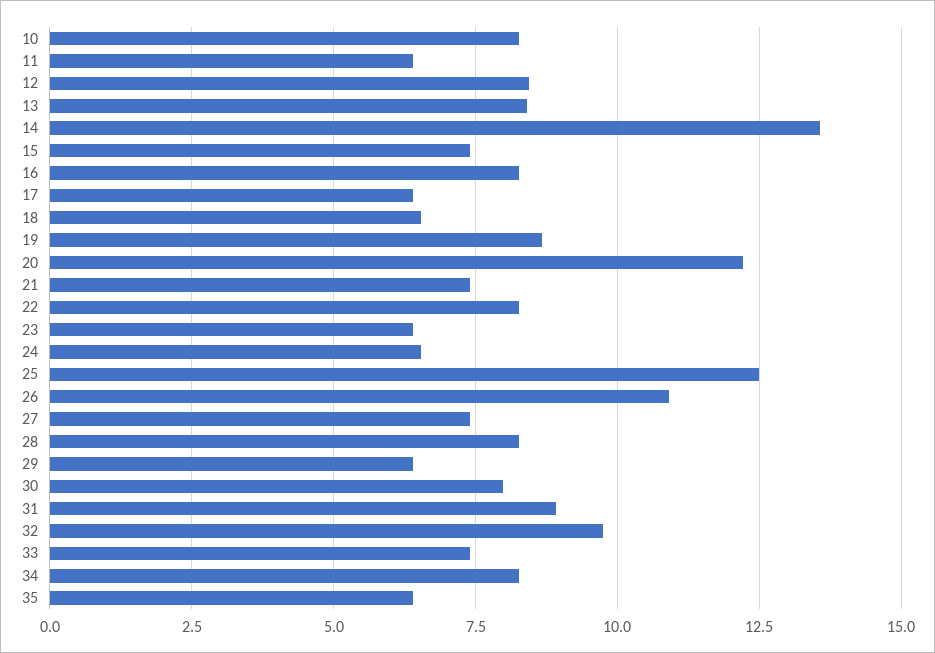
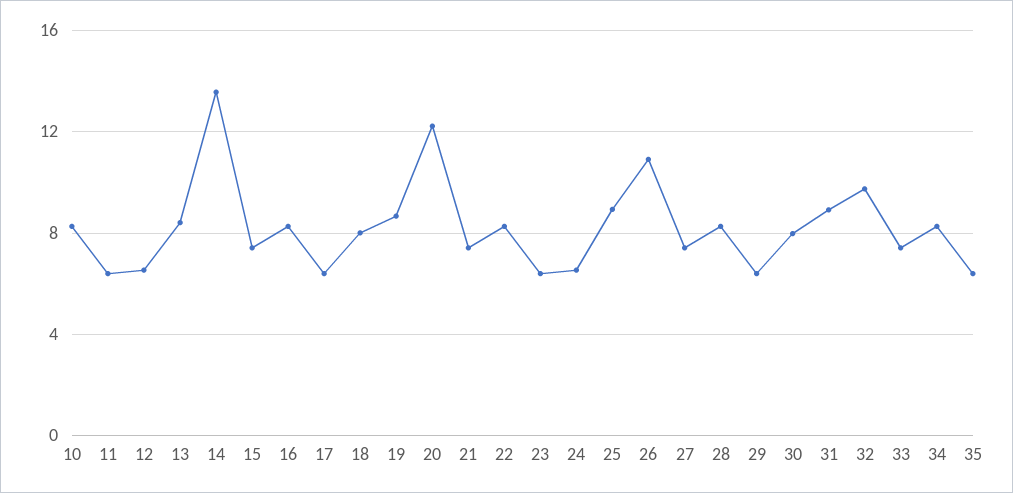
12: 8.5 -> 6.5
18: 6.5 -> 8
25: 12.5 -> 9

